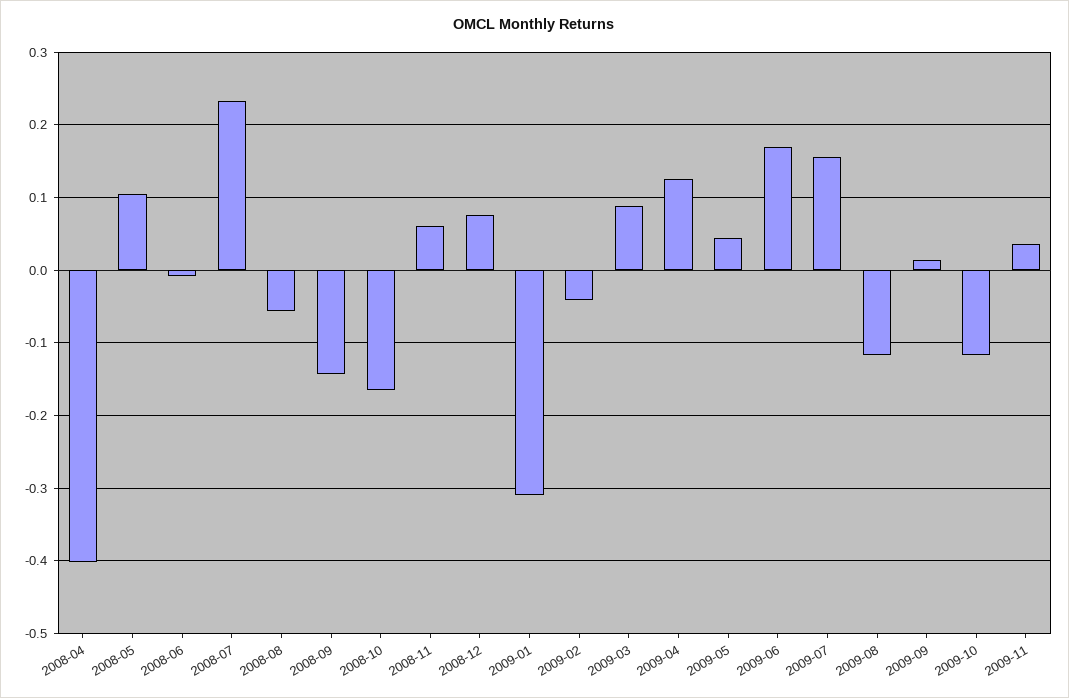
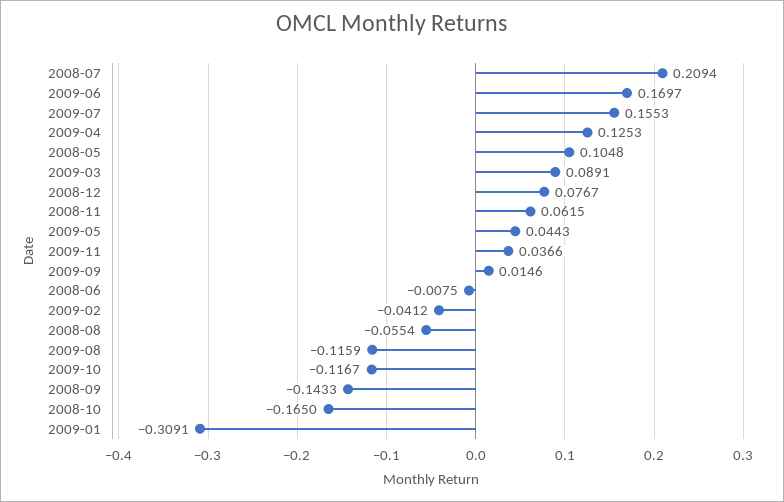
2008-04: -0.4 -> none
2008-07: 0.23 -> 0.2094

